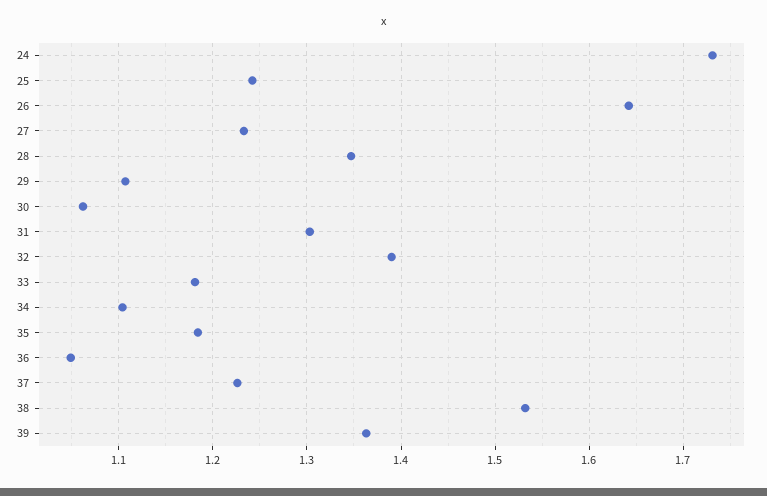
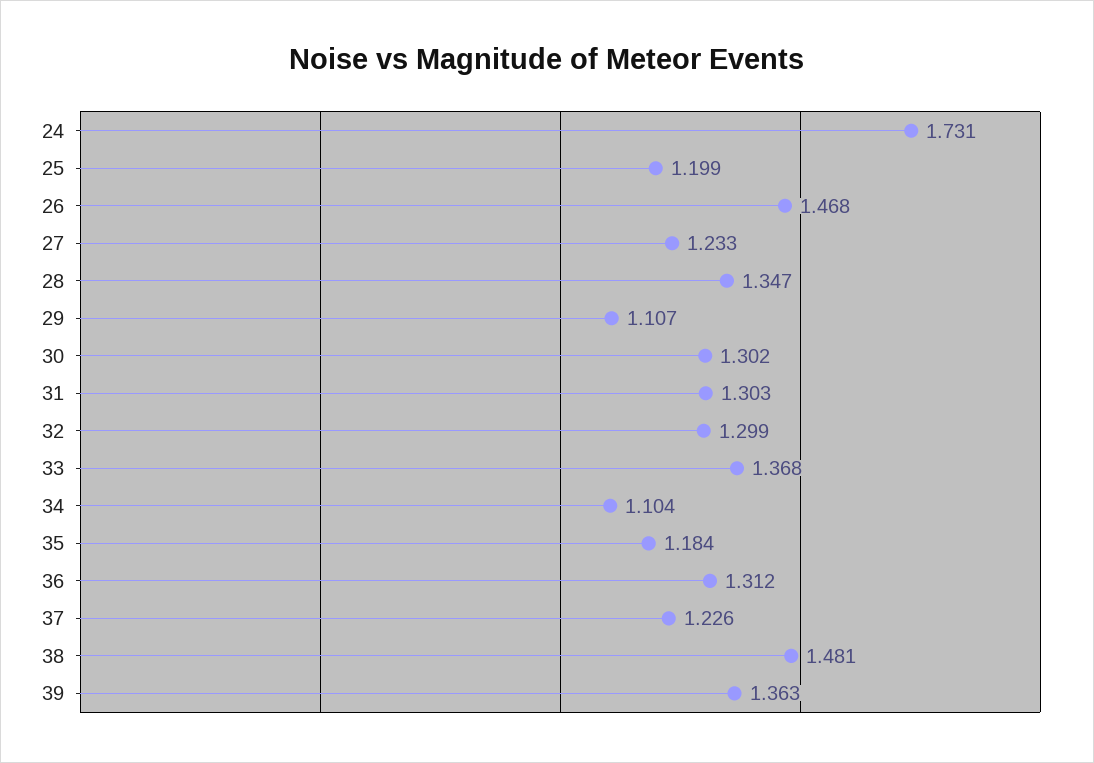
25: 1.24 -> 1.199
26: 1.64 -> 1.468
30: 1.06 -> 1.302
32: 1.39 -> 1.299
33: 1.18 -> 1.368
36: 1.05 -> 1.312
38: 1.53 -> 1.481

